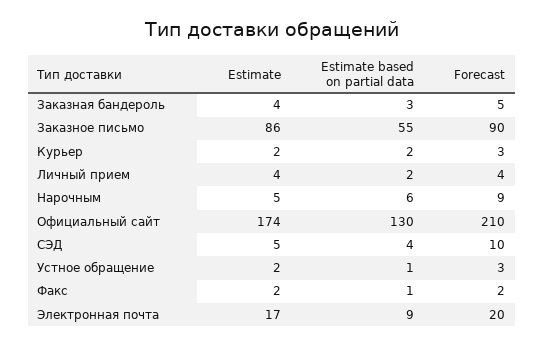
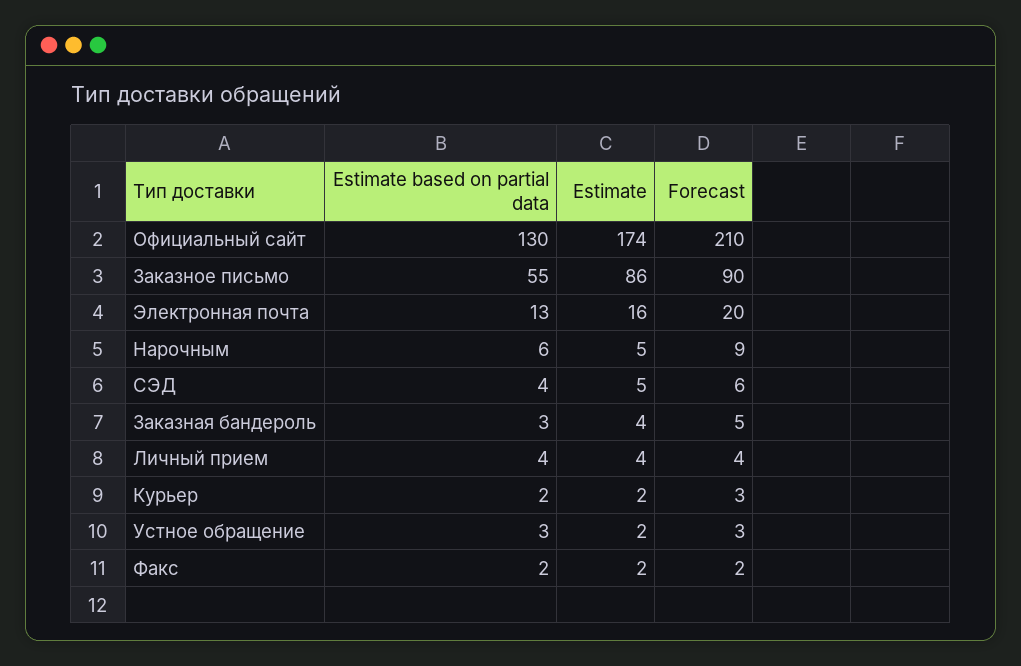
Estimate based on partial data, Личный прием: 2 -> 4
Forecast, СЭД: 10 -> 6
Estimate based on partial data, Устное обращение: 1 -> 3
Estimate based on partial data, Факс: 1 -> 2
Estimate, Электронная почта: 17 -> 16
Estimate based on partial data, Электронная почта: 9 -> 13

